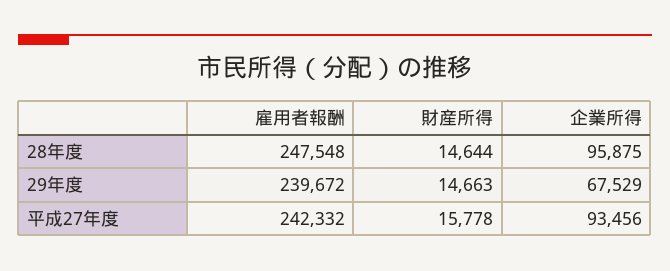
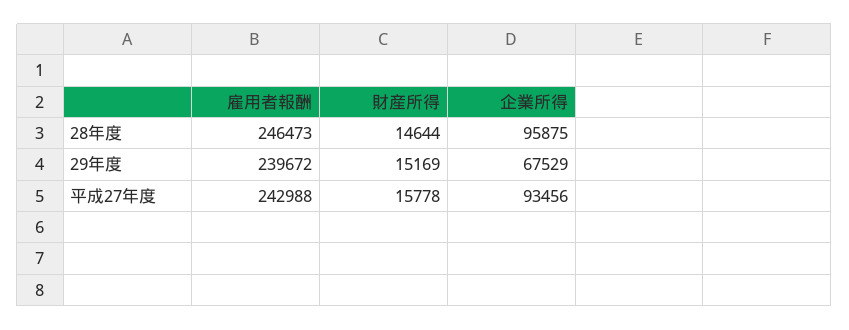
雇用者報酬, 28年度: 247548 -> 246473
財産所得, 29年度: 14663 -> 15169
雇用者報酬, 平成27年度: 242332 -> 242988

